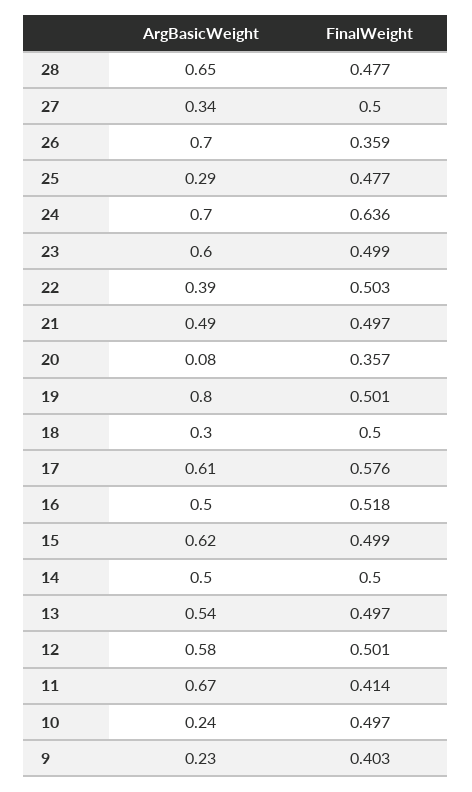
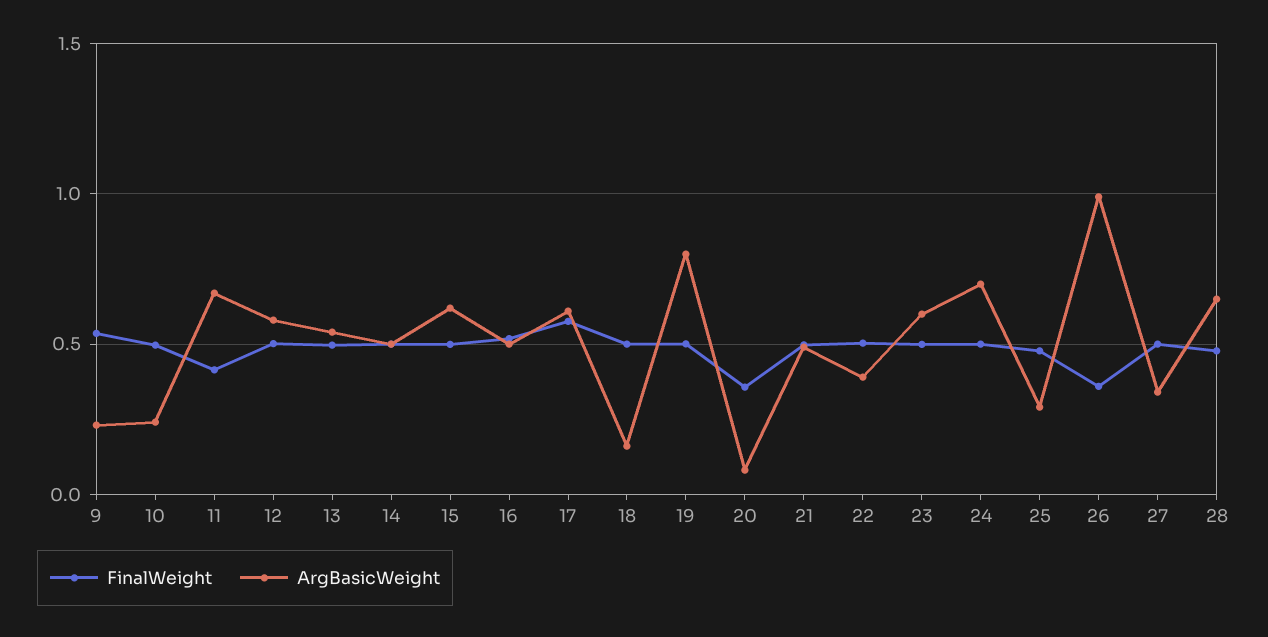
ArgBasicWeight, 26: 0.7 -> 1
FinalWeight, 24: 0.636 -> 0.5
ArgBasicWeight, 18: 0.3 -> 0.15
FinalWeight, 9: 0.403 -> 0.55

